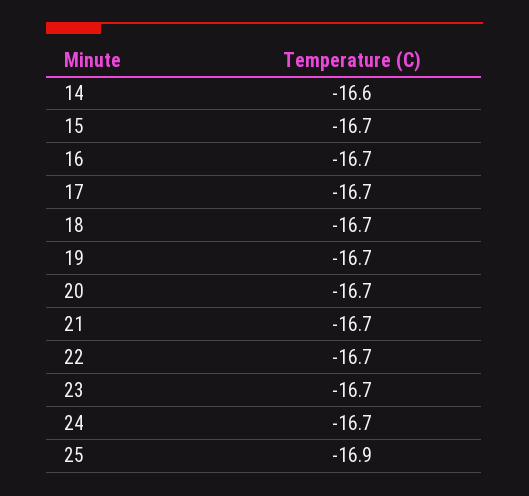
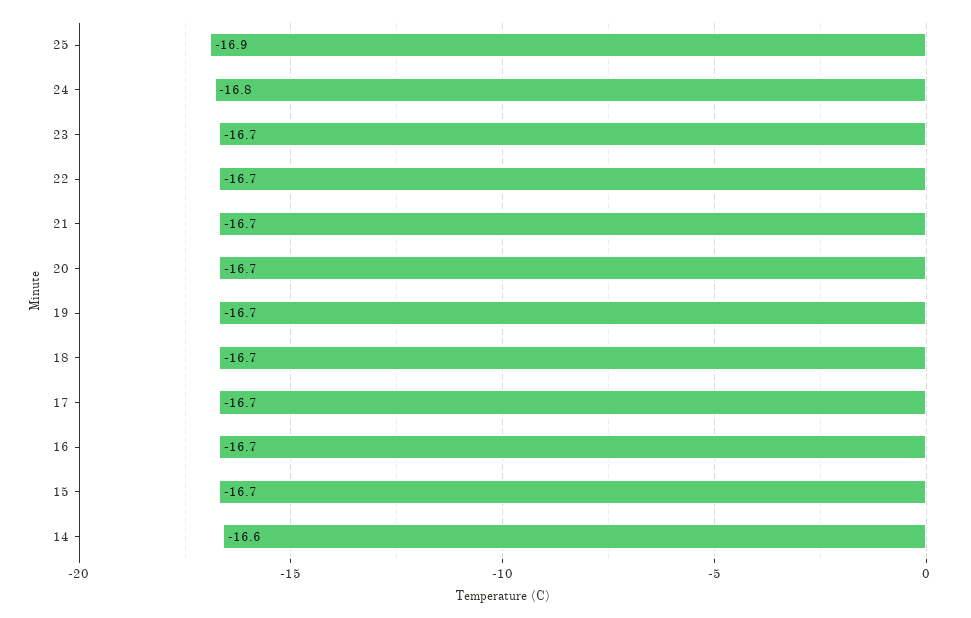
24: -16.7 -> -16.8

